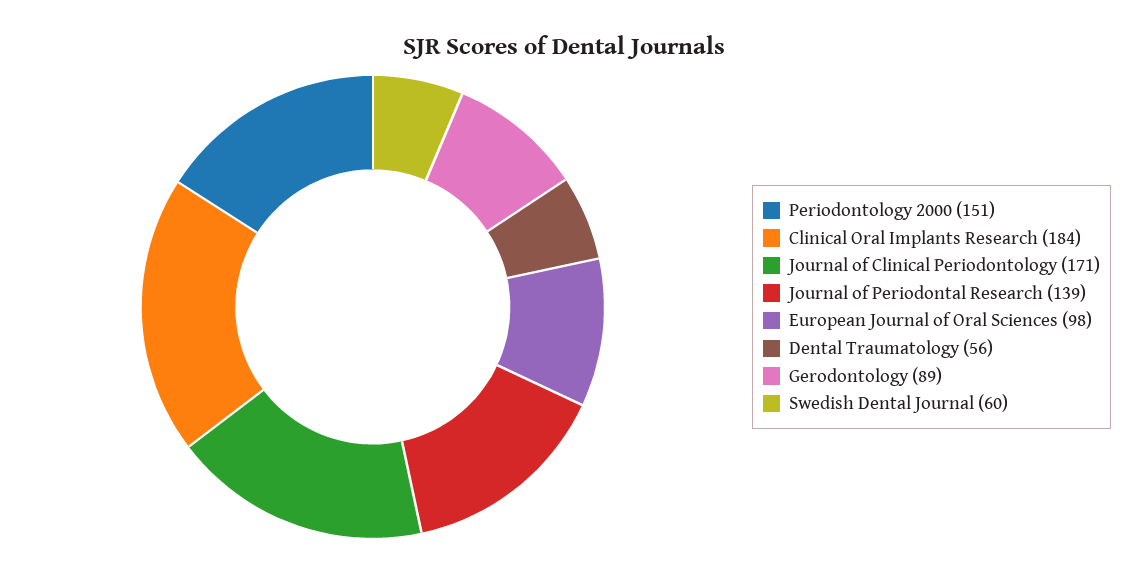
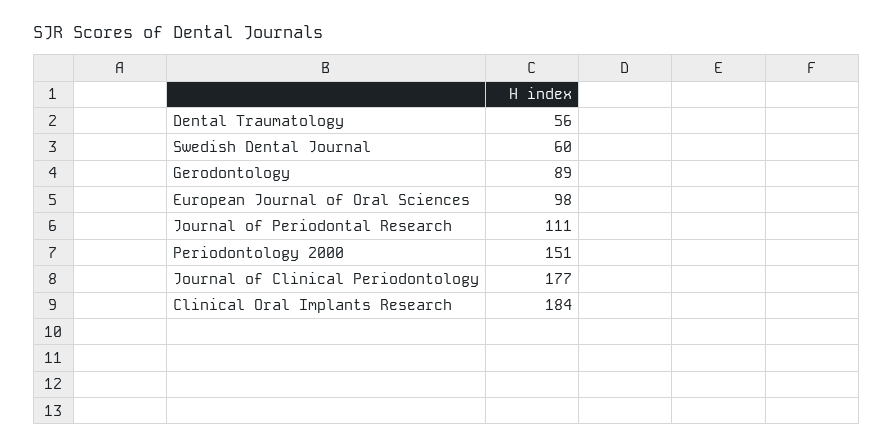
Journal of Clinical Periodontology: 171 -> 177
Journal of Periodontal Research: 139 -> 111

